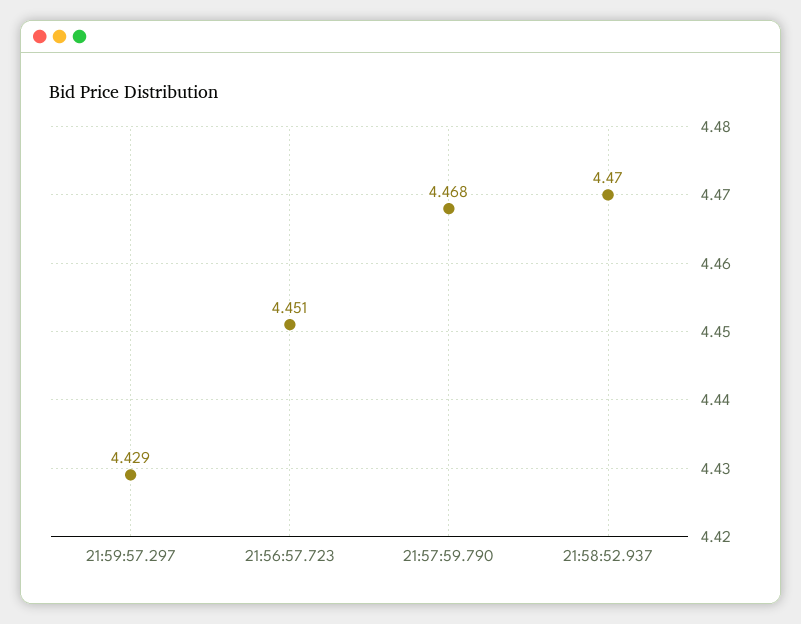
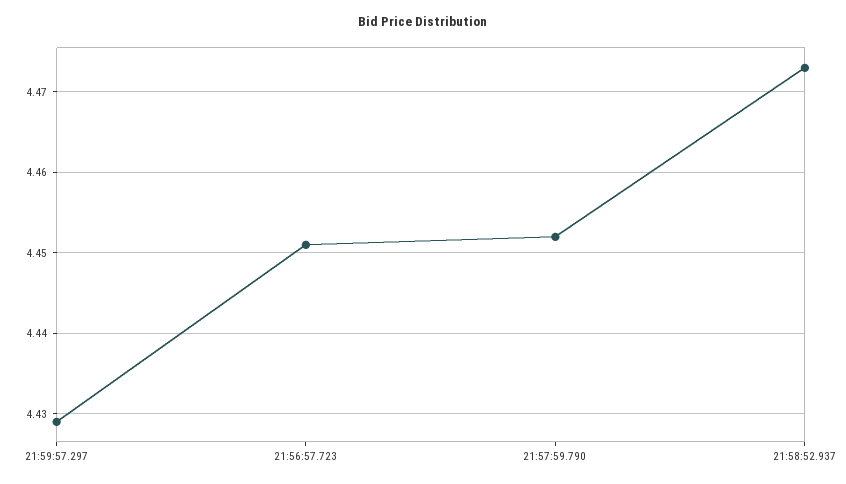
21:57:59.790: 4.468 -> 4.452
21:58:52.937: 4.47 -> 4.473

